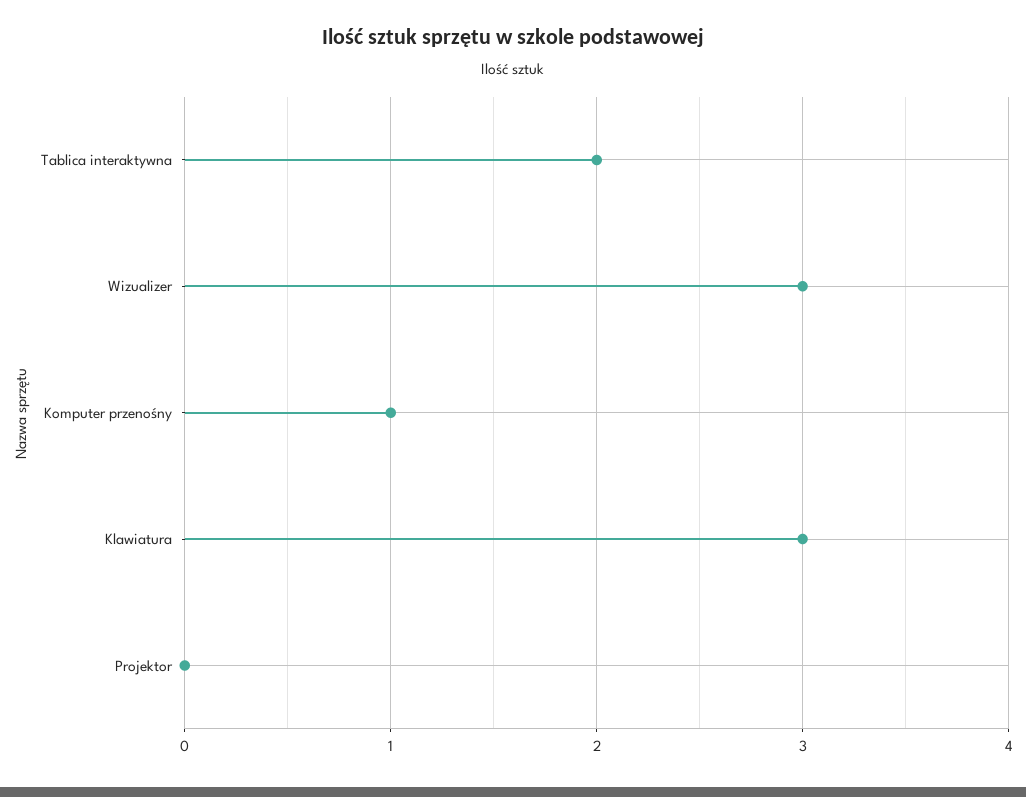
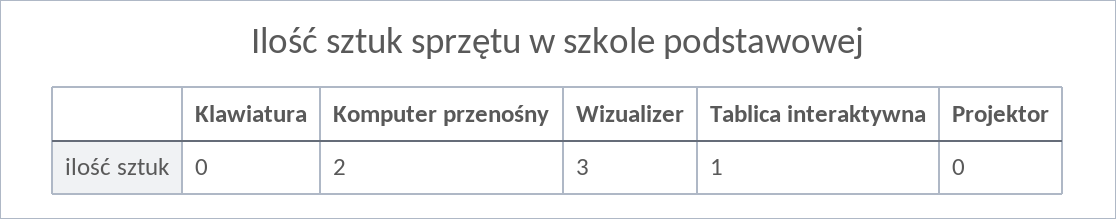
Tablica interaktywna: 2 -> 1
Komputer przenośny: 1 -> 2
Klawiatura: 3 -> 0

